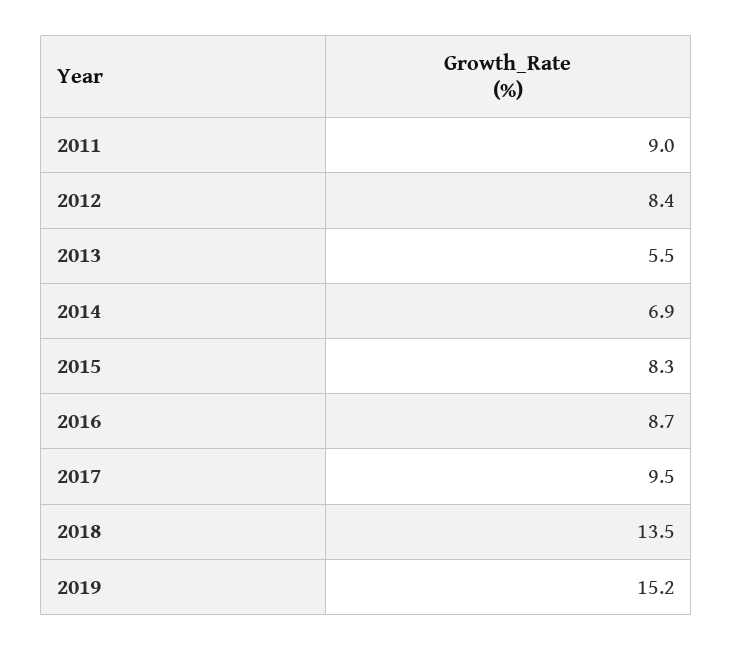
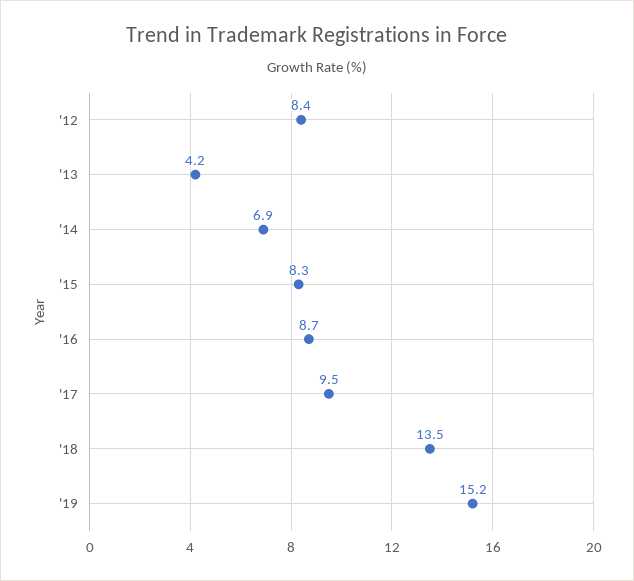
2011: 9 -> none
2013: 5.5 -> 4.2

